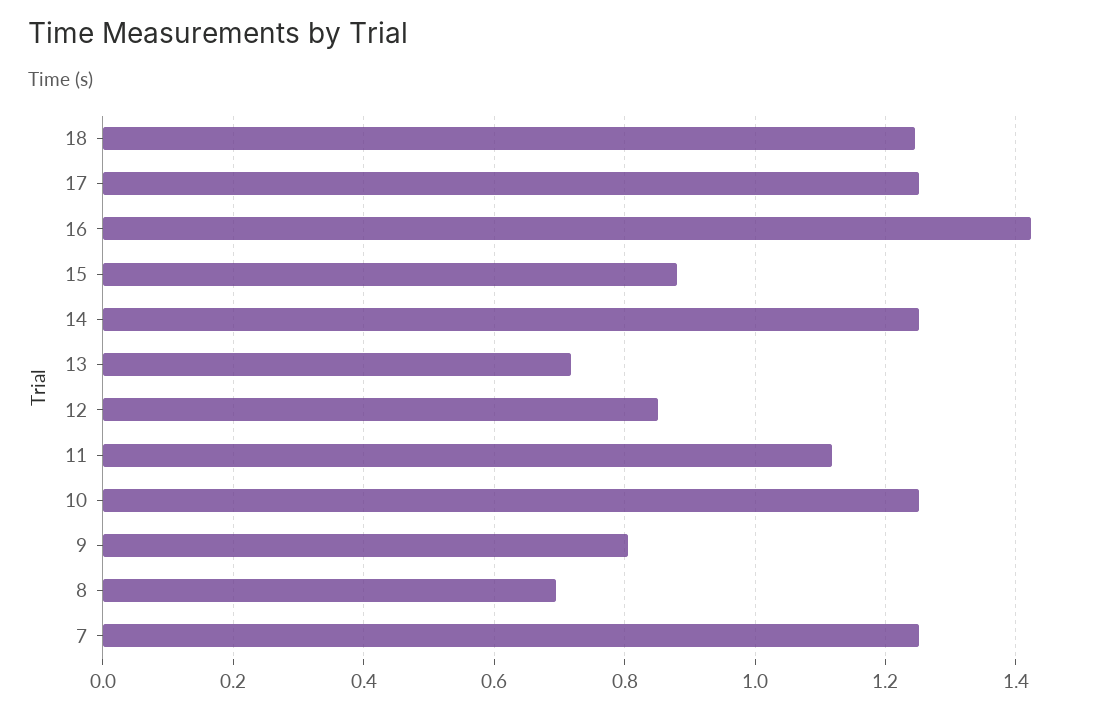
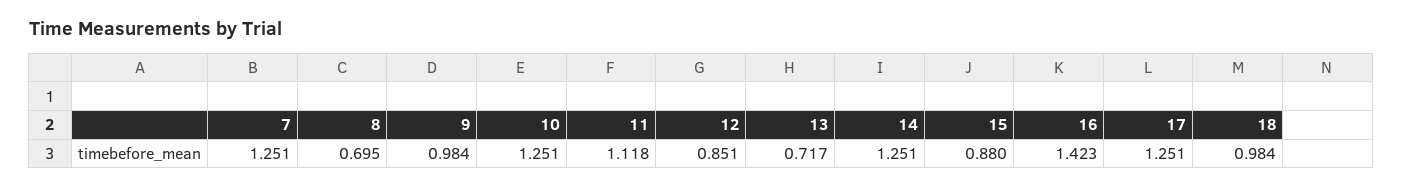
18: 1.24 -> 0.984
9: 0.8 -> 0.984

